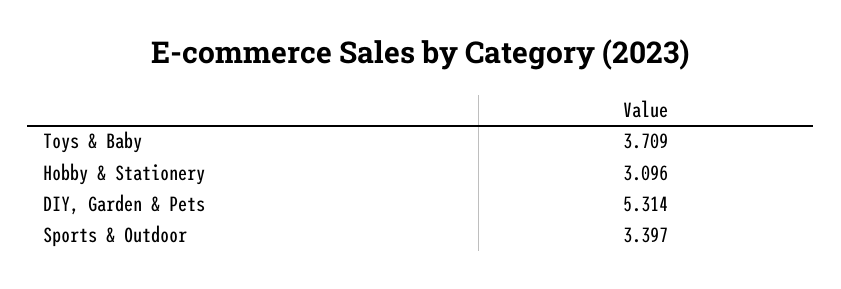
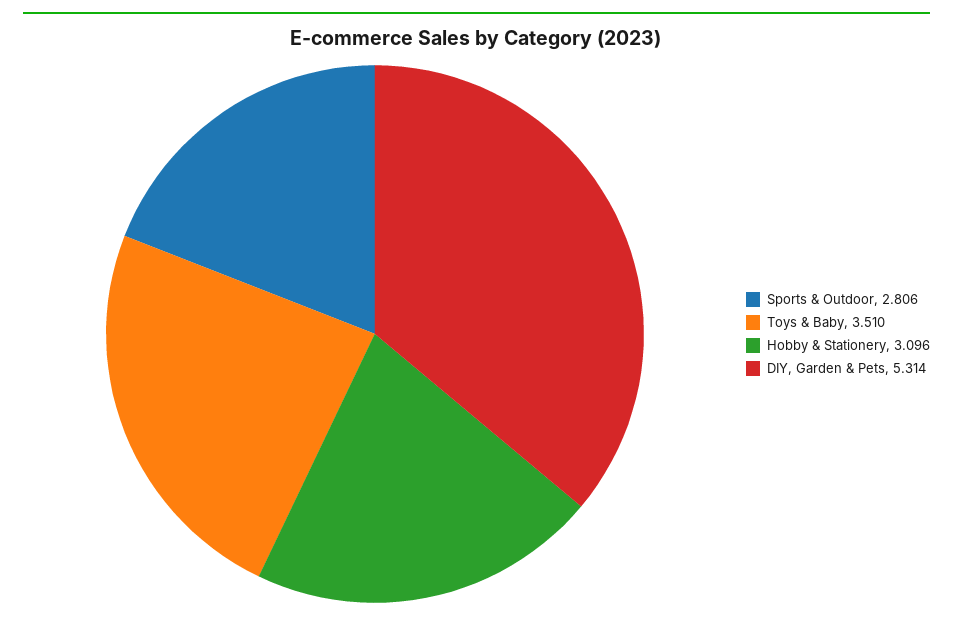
Toys & Baby: 3.709 -> 3.51
Sports & Outdoor: 3.397 -> 2.806

